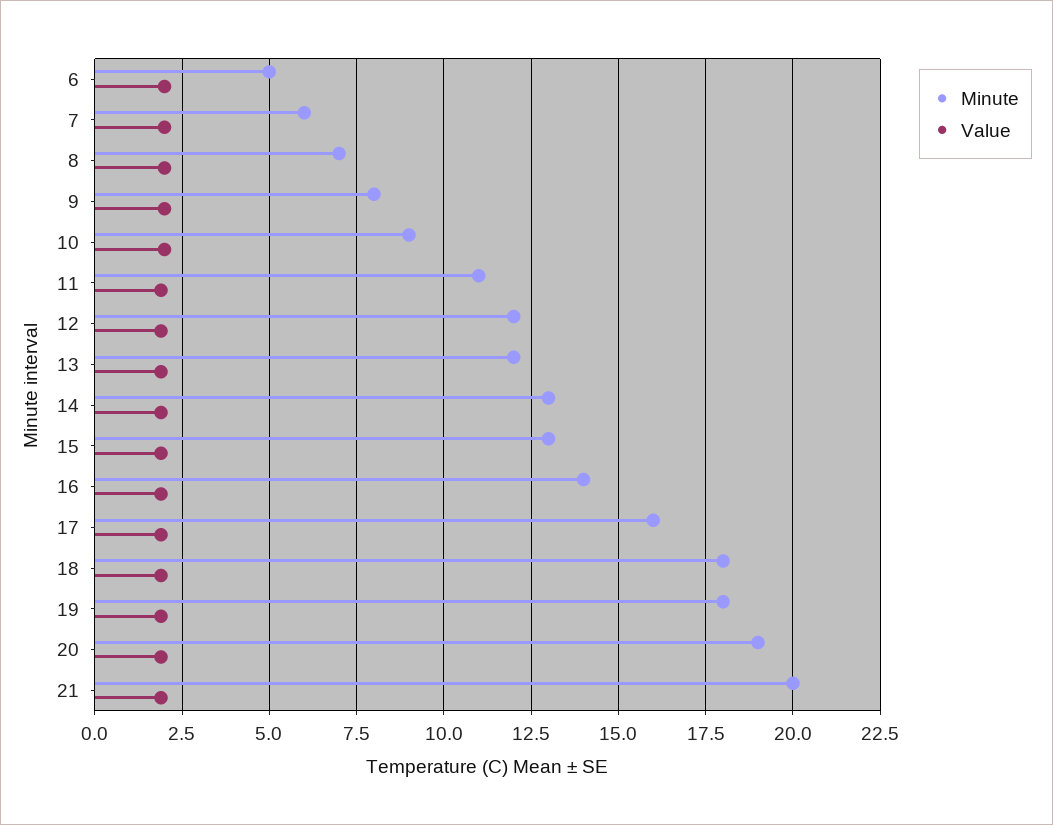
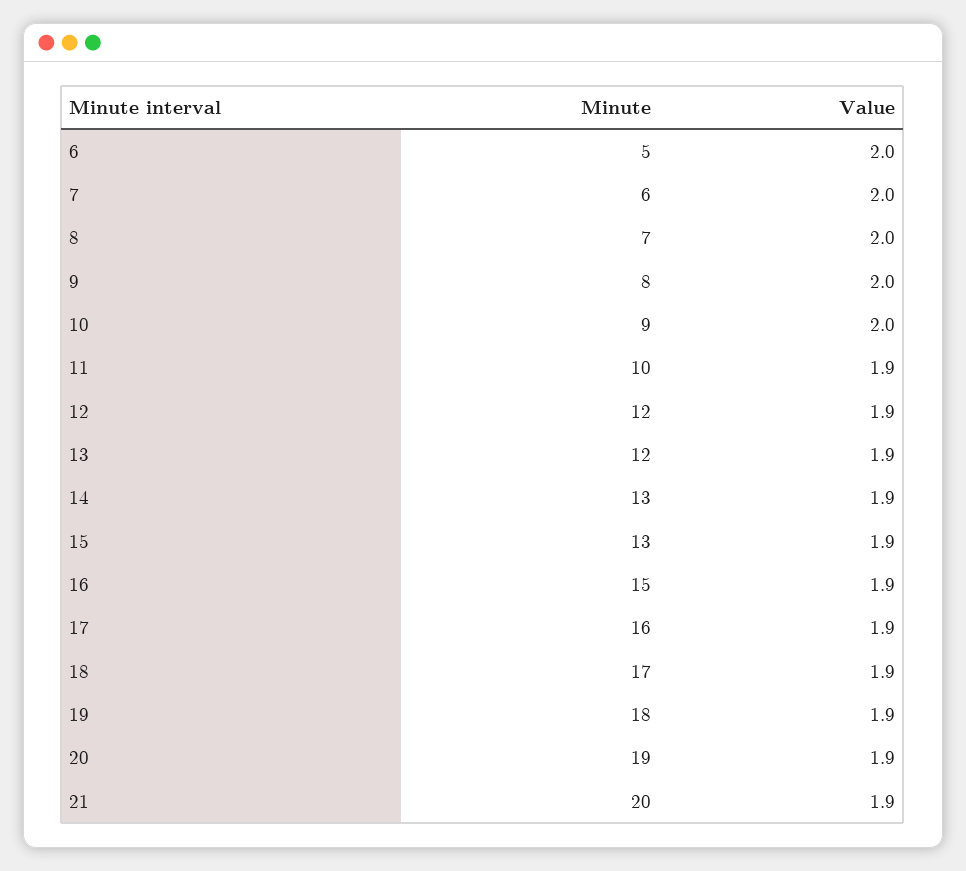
Minute, 11: 11 -> 10
Minute, 16: 14 -> 15
Minute, 18: 18 -> 17

